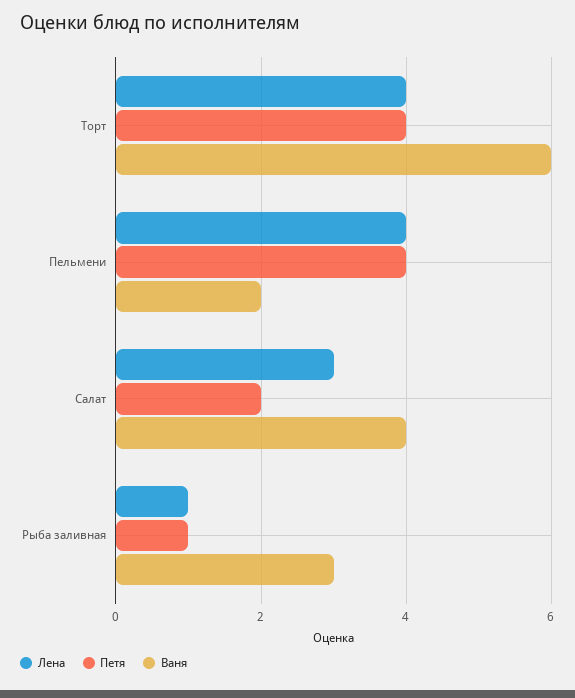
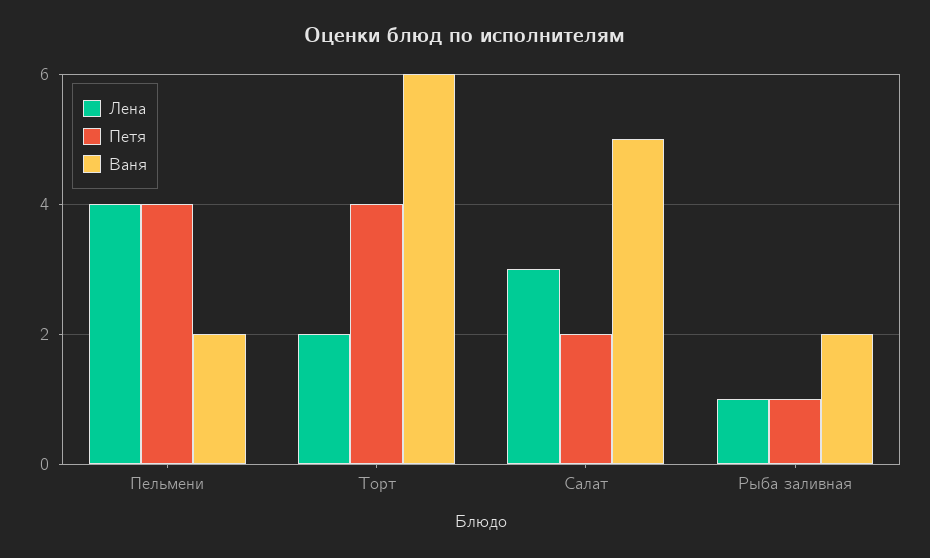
Лена, Торт: 4 -> 2
Ваня, Салат: 4 -> 5
Ваня, Рыба заливная: 3 -> 2

